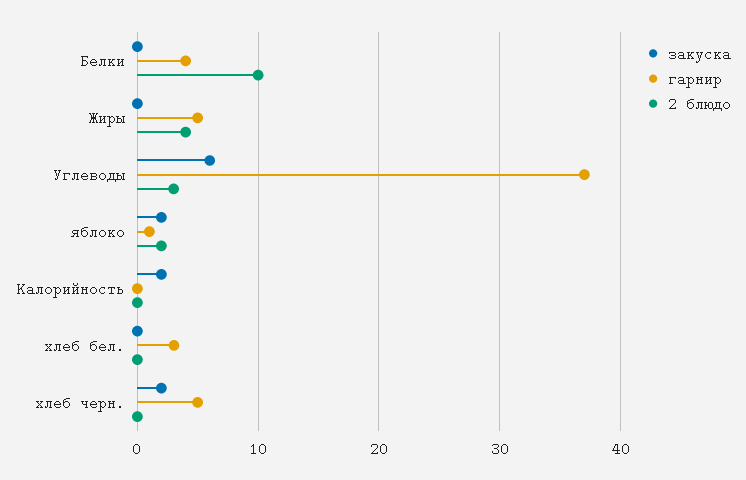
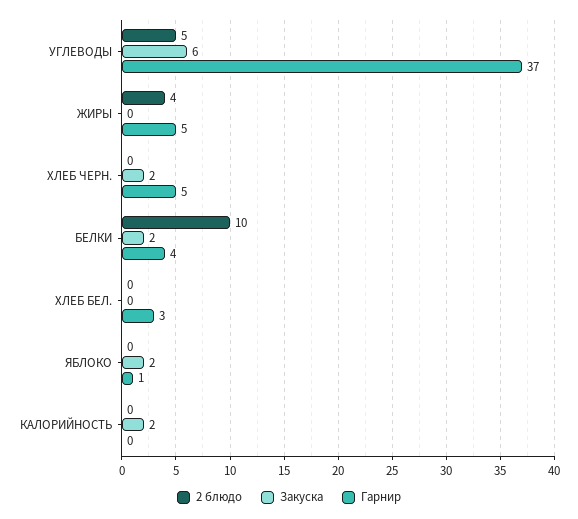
закуска, Белки: 0 -> 2
2 блюдо, Углеводы: 3 -> 5
2 блюдо, яблоко: 2 -> 0

